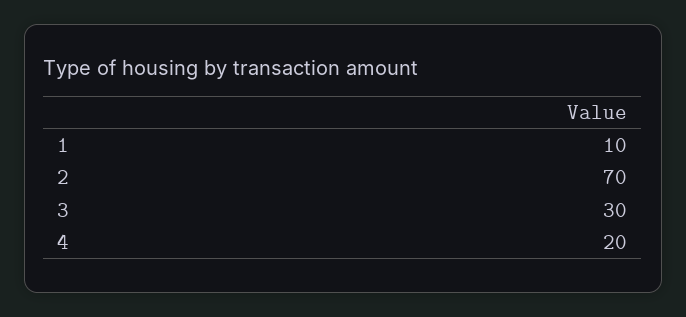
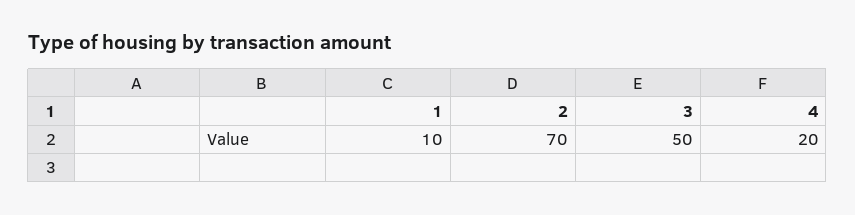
3: 30 -> 50

